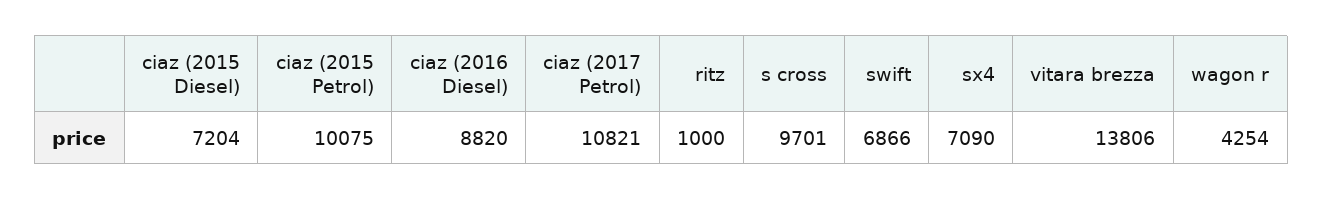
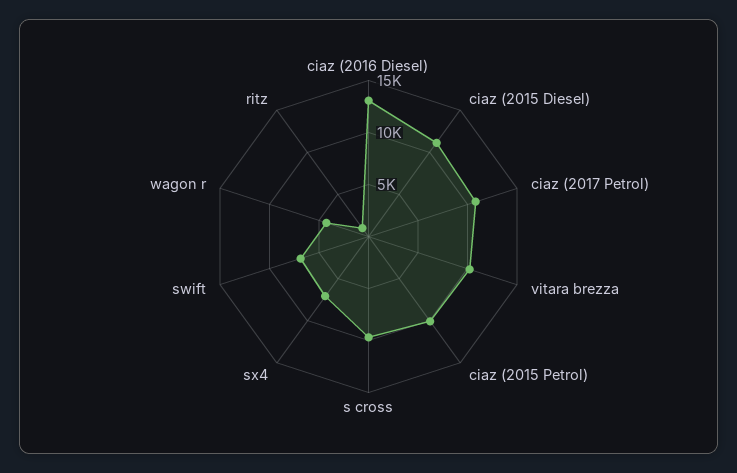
ciaz (2015 Diesel): 7204 -> 11000
ciaz (2016 Diesel): 8820 -> 13000
vitara brezza: 13806 -> 10000

